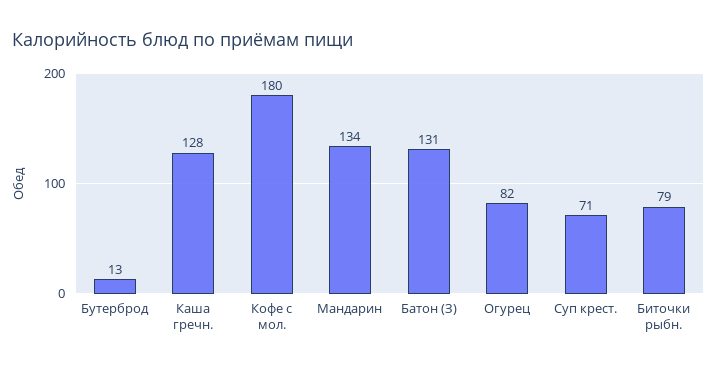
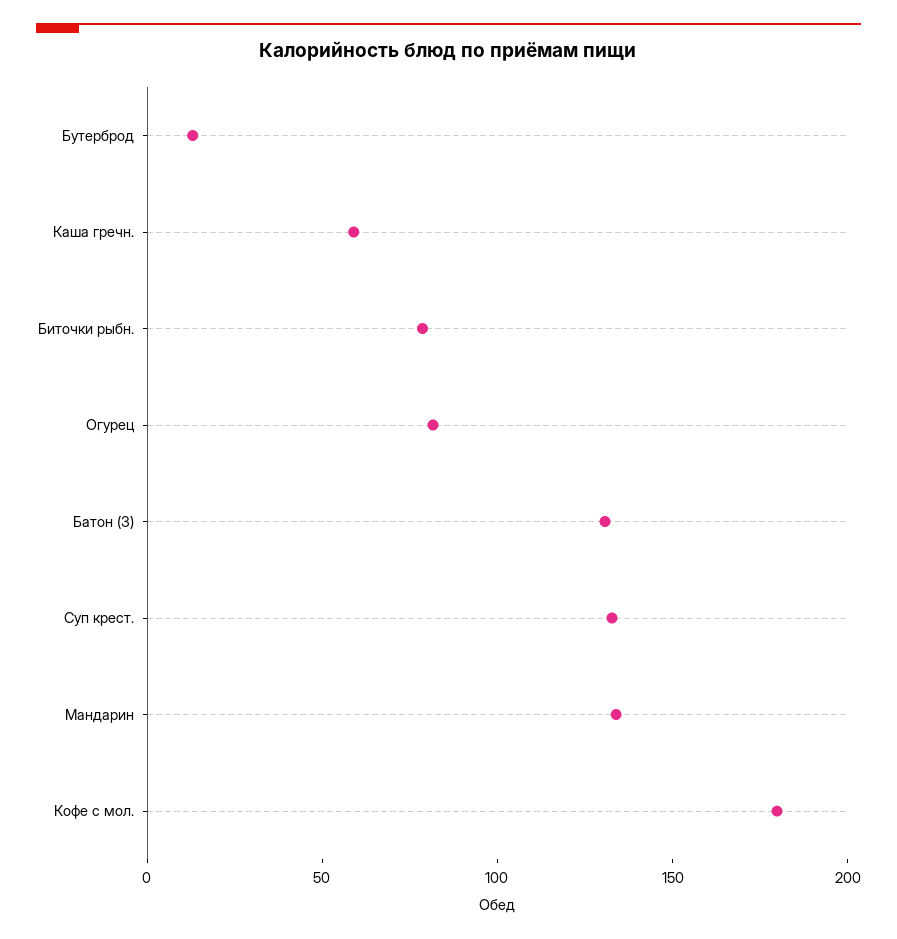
Каша гречн.: 128 -> 60
Суп крест.: 71 -> 130

